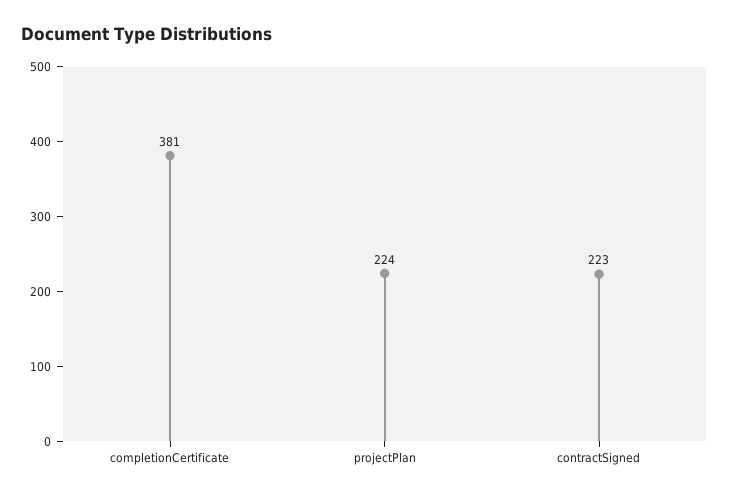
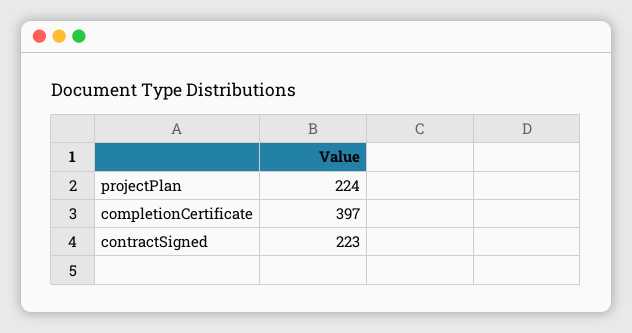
completionCertificate: 381 -> 397

